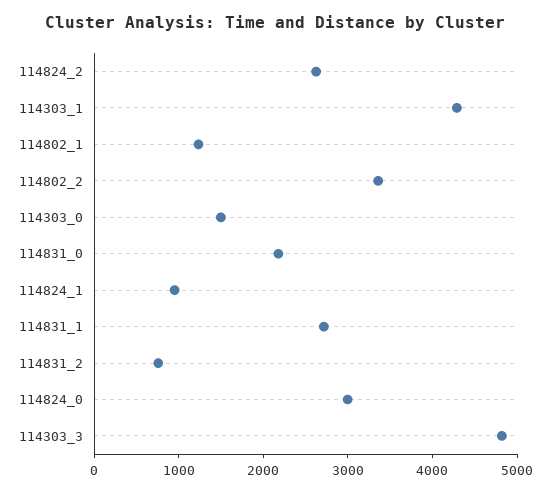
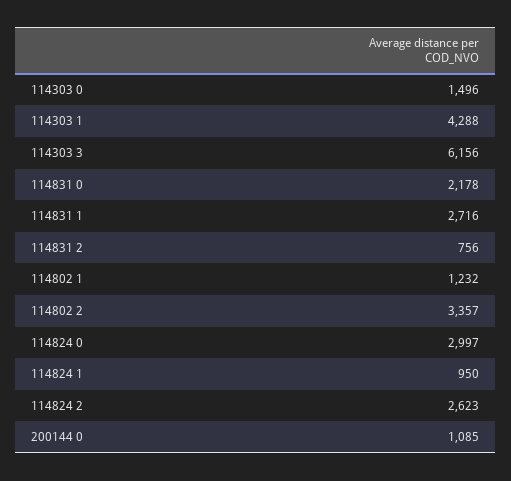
114303_3: 4800 -> 6156
200144 0: none -> 1085

